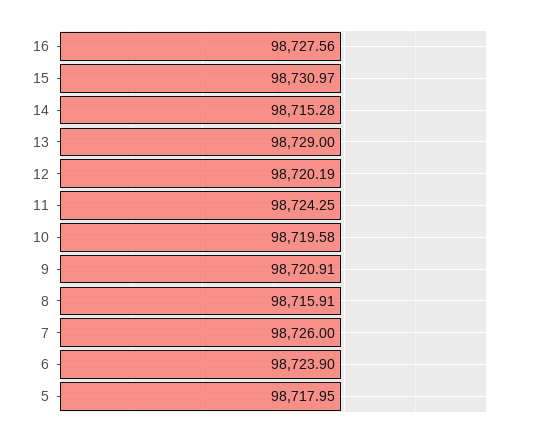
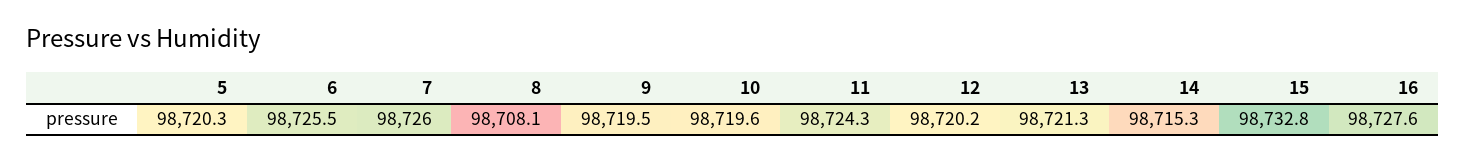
15: 98730.97 -> 98732.8
13: 98729 -> 98721.3
9: 98720.91 -> 98719.5
8: 98715.91 -> 98708.1
6: 98723.9 -> 98725.5
5: 98717.95 -> 98720.3

